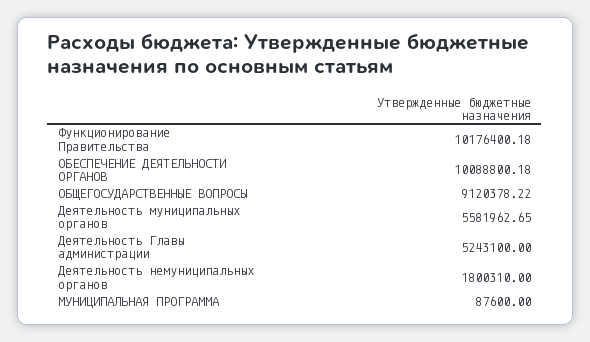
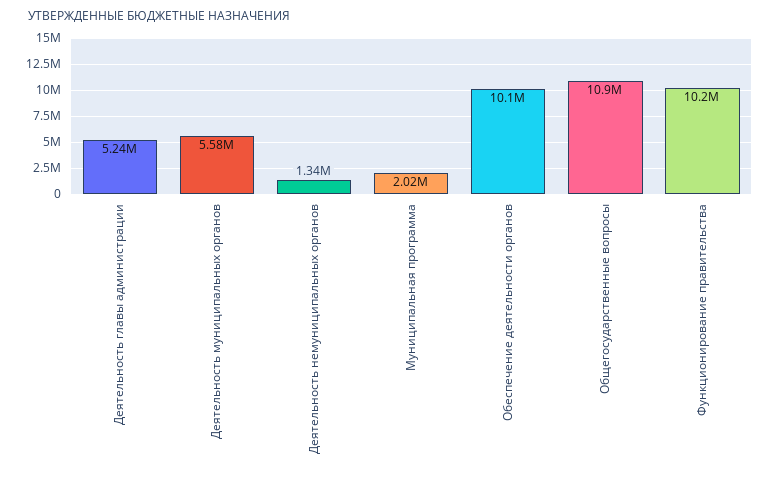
ОБЩЕГОСУДАРСТВЕННЫЕ ВОПРОСЫ: 9120378.22 -> 10900000
Деятельность немуниципальных органов: 1800310 -> 1340000
МУНИЦИПАЛЬНАЯ ПРОГРАММА: 87600 -> 2020000

